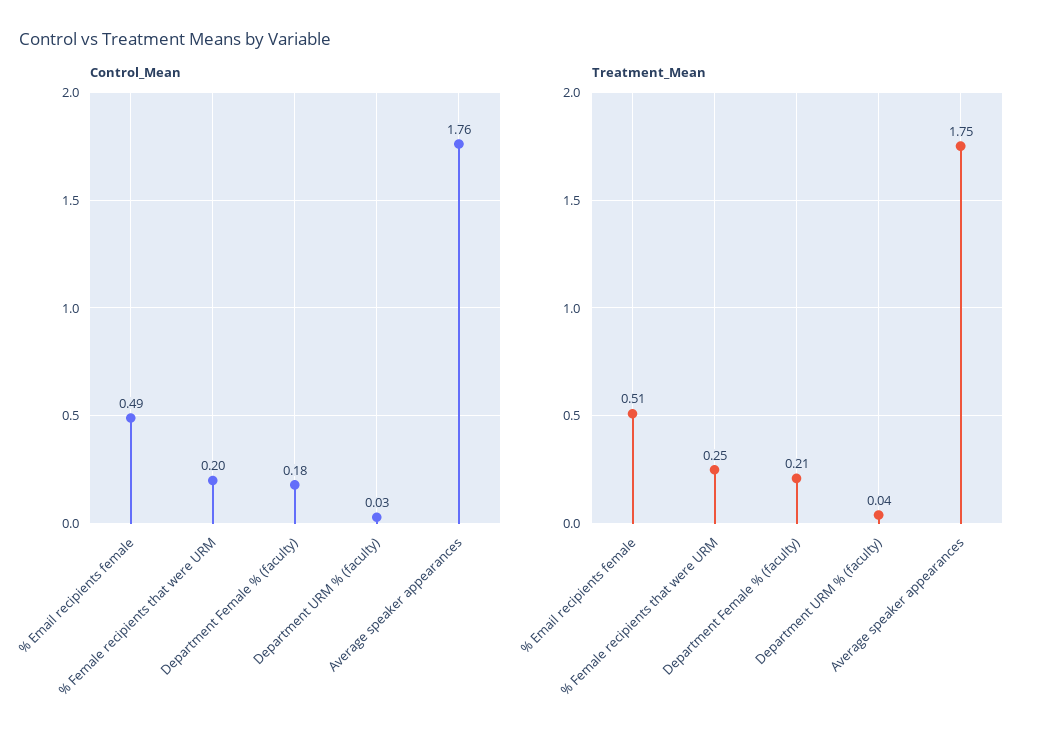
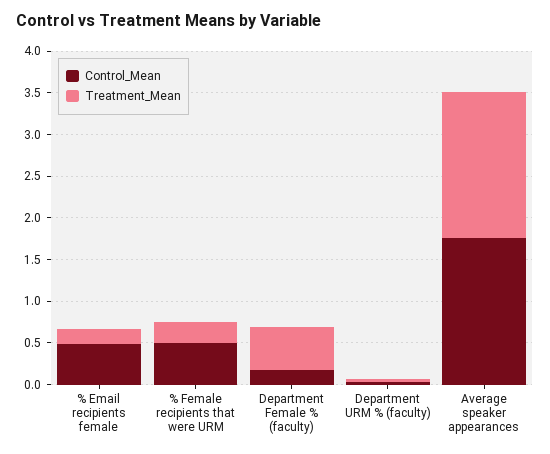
Control_Mean, % Female recipients that were URM: 0.2 -> 0.5
Treatment_Mean, % Email recipients female: 0.51 -> 0.2
Treatment_Mean, Department Female % (faculty): 0.21 -> 0.5

